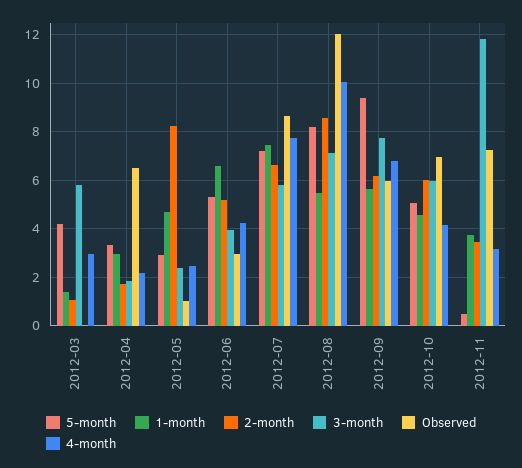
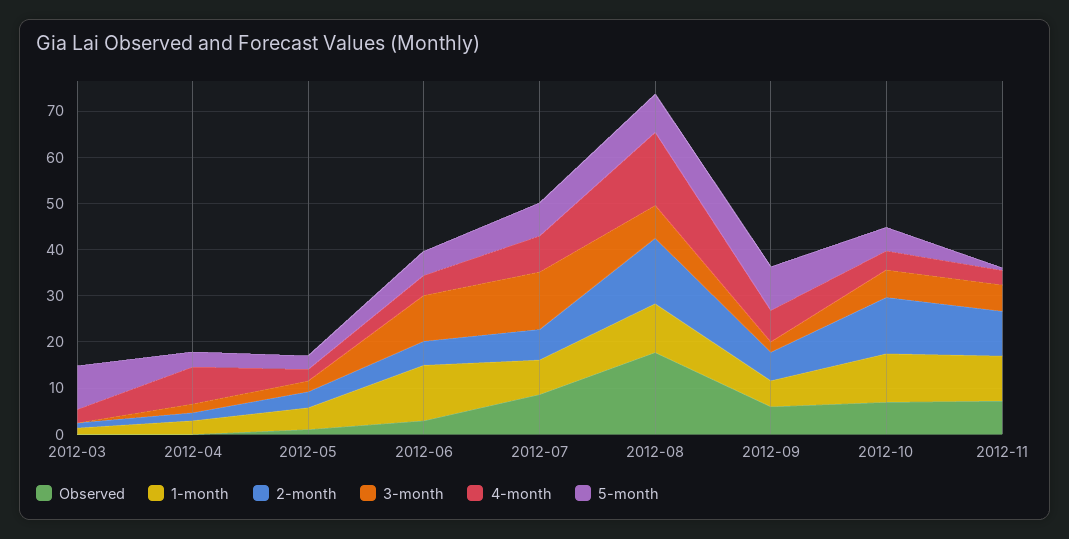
5-month, 2012-03: 4.25 -> 10
3-month, 2012-03: 5.75 -> 0
Observed, 2012-04: 6.5 -> 0
4-month, 2012-04: 2.25 -> 8
2-month, 2012-05: 8.25 -> 4
1-month, 2012-06: 6.5 -> 12
3-month, 2012-06: 4 -> 10
3-month, 2012-07: 5.75 -> 12
1-month, 2012-08: 5.5 -> 10
2-month, 2012-08: 8.5 -> 14
Observed, 2012-08: 12 -> 18
4-month, 2012-08: 10 -> 16
3-month, 2012-09: 7.75 -> 2
1-month, 2012-10: 4.5 -> 10
2-month, 2012-10: 6 -> 12
1-month, 2012-11: 3.75 -> 10
2-month, 2012-11: 3.5 -> 10
3-month, 2012-11: 11.75 -> 6

